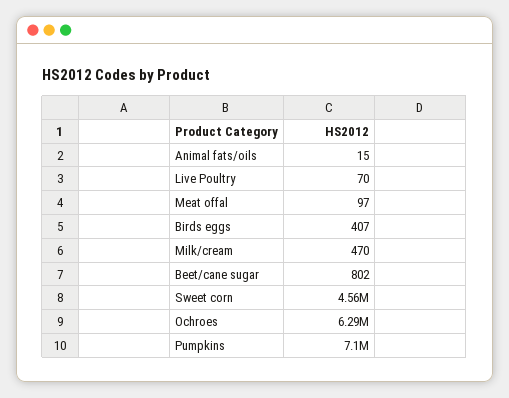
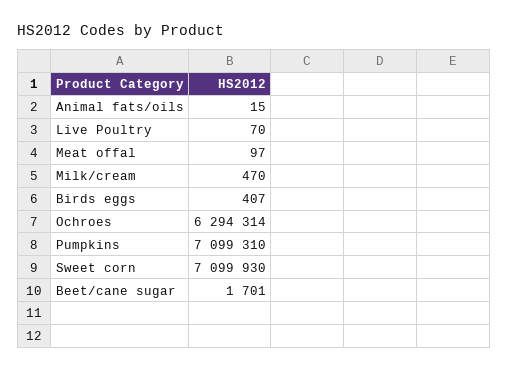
Beet/cane sugar: 802 -> 1701
Sweet corn: 4560000 -> 7099930

